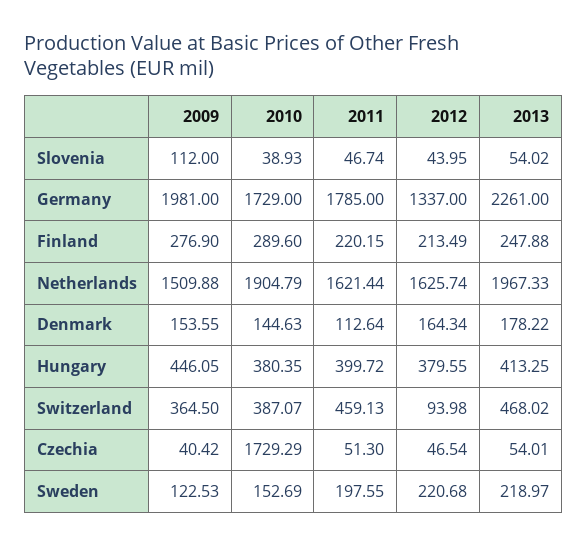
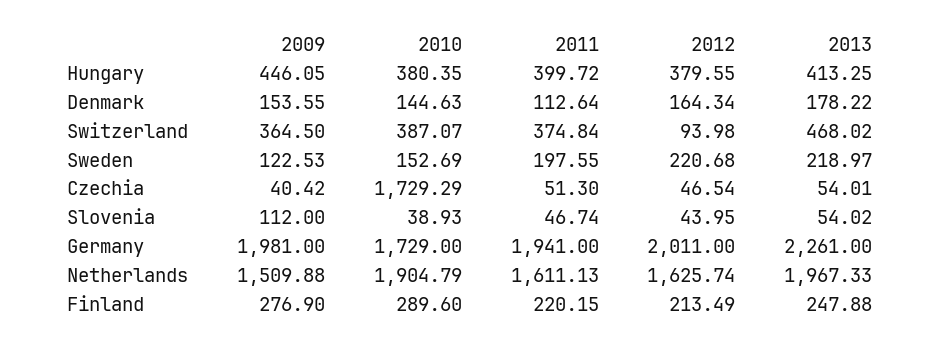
2011, Germany: 1785 -> 1941
2012, Germany: 1337 -> 2011
2011, Netherlands: 1621.44 -> 1611.13
2011, Switzerland: 459.13 -> 374.84

